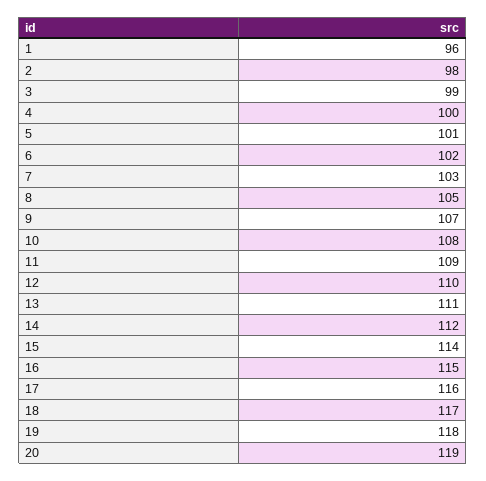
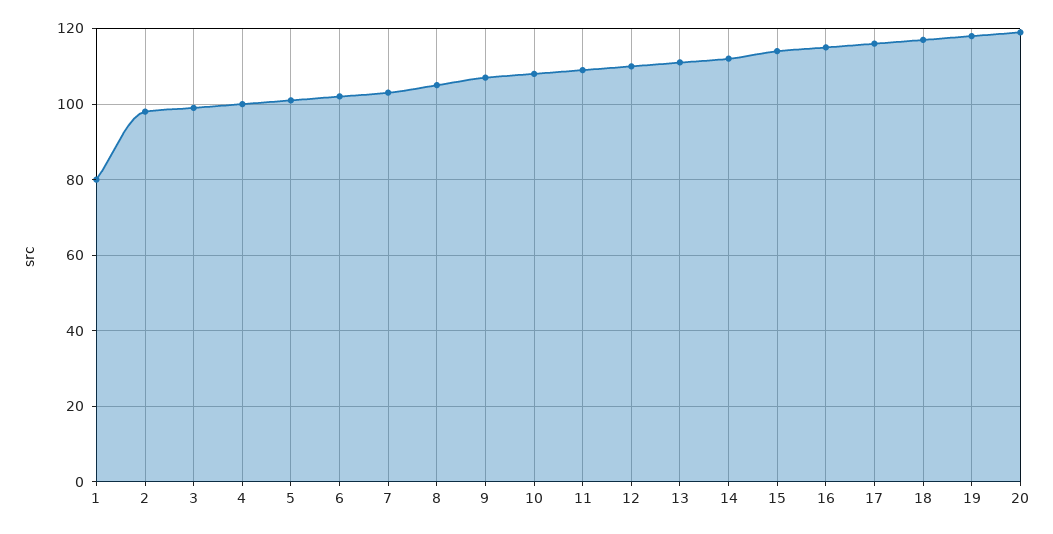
1: 96 -> 80

